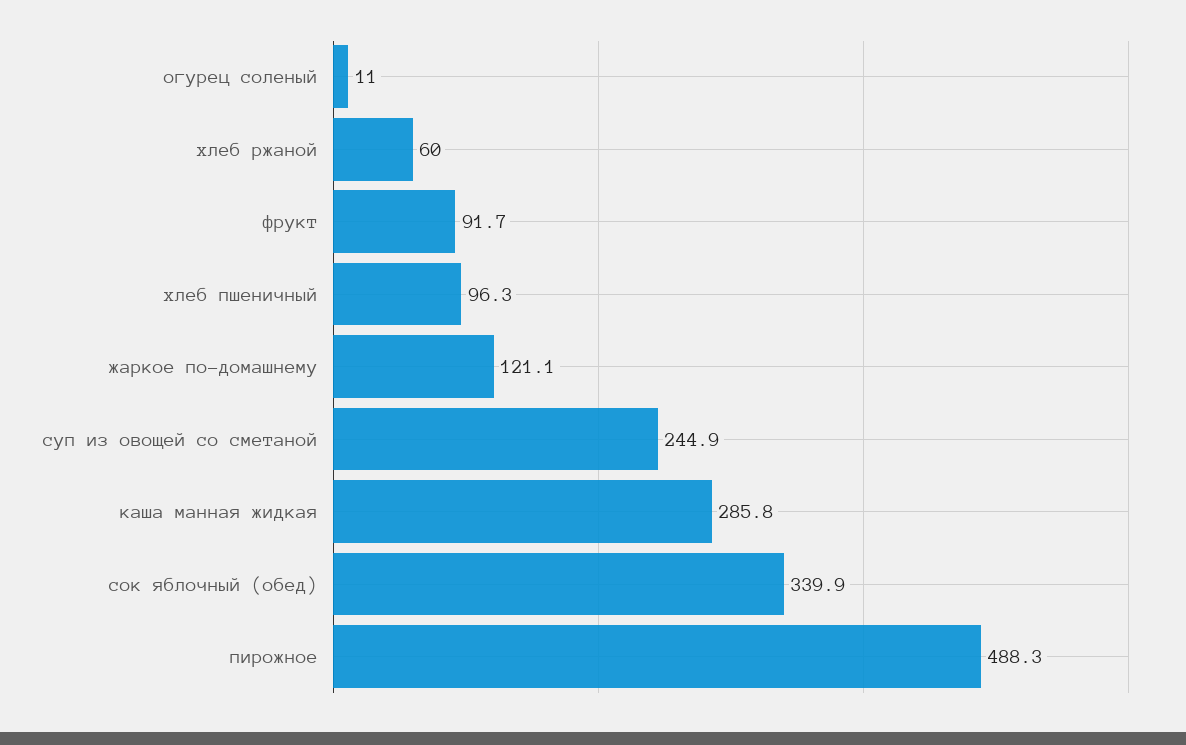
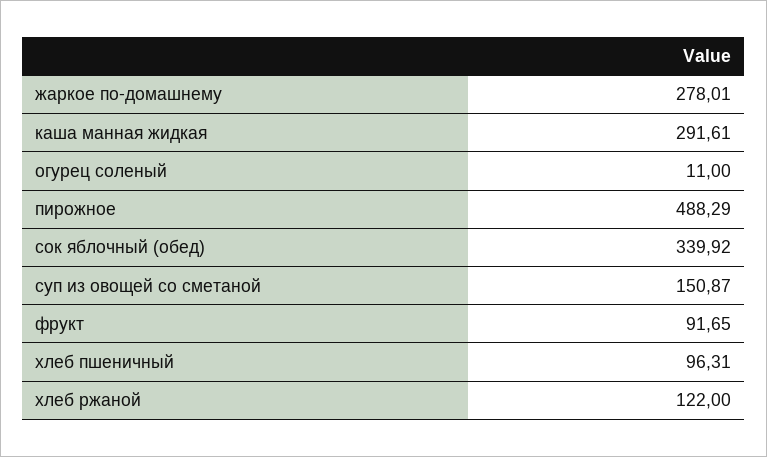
хлеб ржаной: 60 -> 122
жаркое по-домашнему: 121.1 -> 278.01
суп из овощей со сметаной: 244.9 -> 150.87
каша манная жидкая: 285.8 -> 291.61

